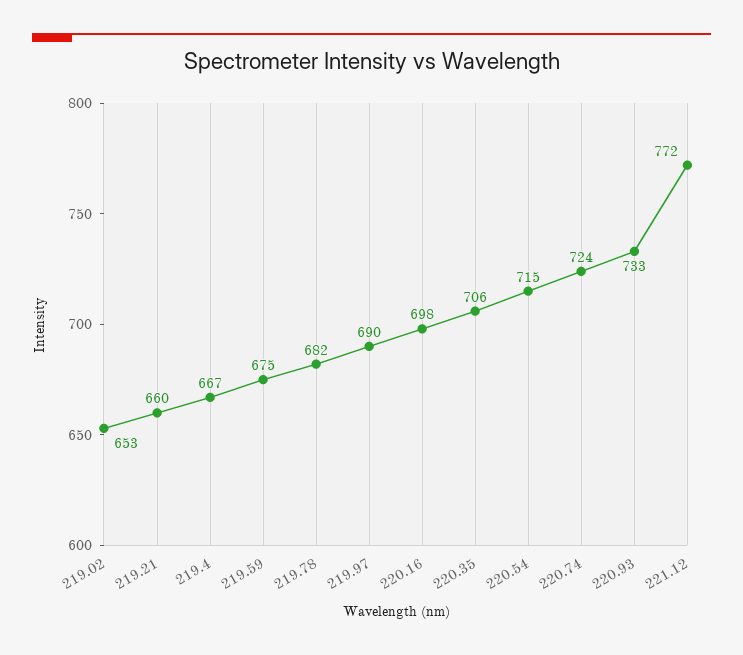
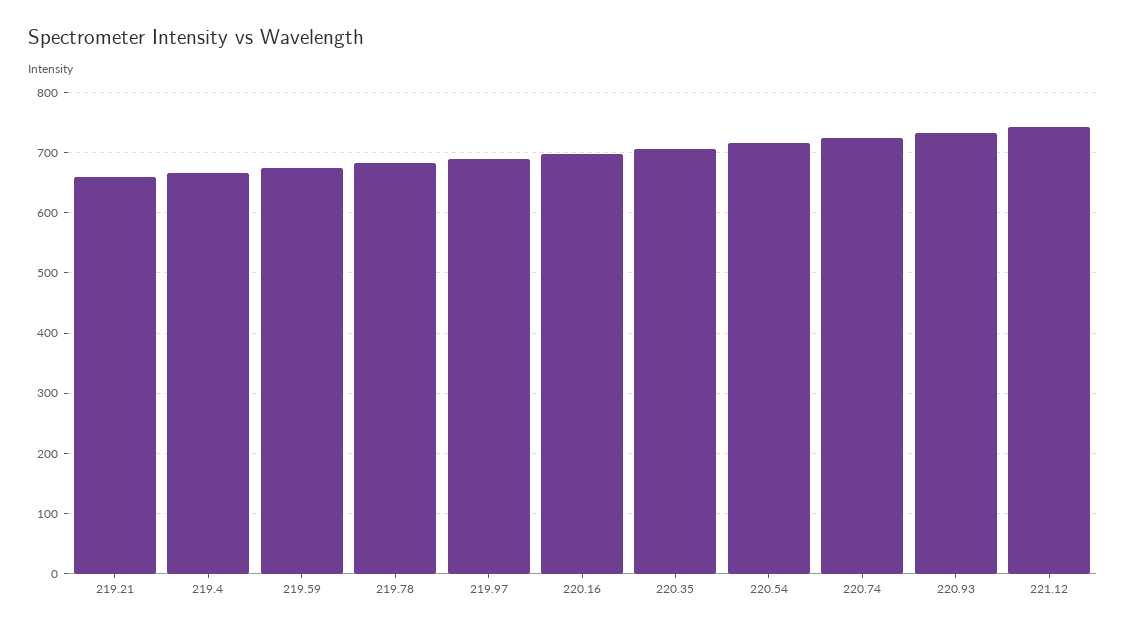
219.02: 653 -> none
221.12: 772 -> 740

